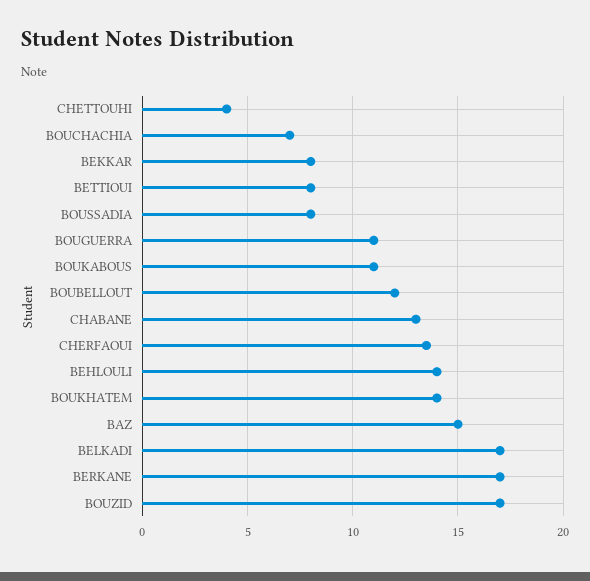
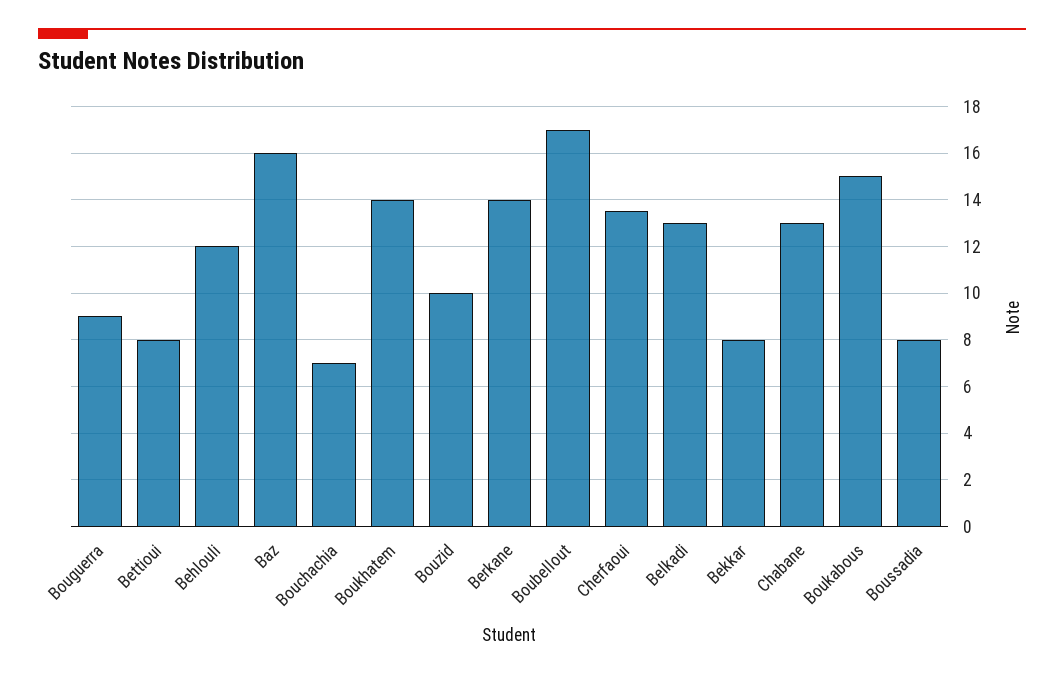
CHETTOUHI: 4 -> none
BOUGUERRA: 11 -> 9
BOUKABOUS: 11 -> 15
BOUBELLOUT: 12 -> 17
BEHLOULI: 14 -> 12
BAZ: 15 -> 16
BELKADI: 17 -> 13
BERKANE: 17 -> 14
BOUZID: 17 -> 10

